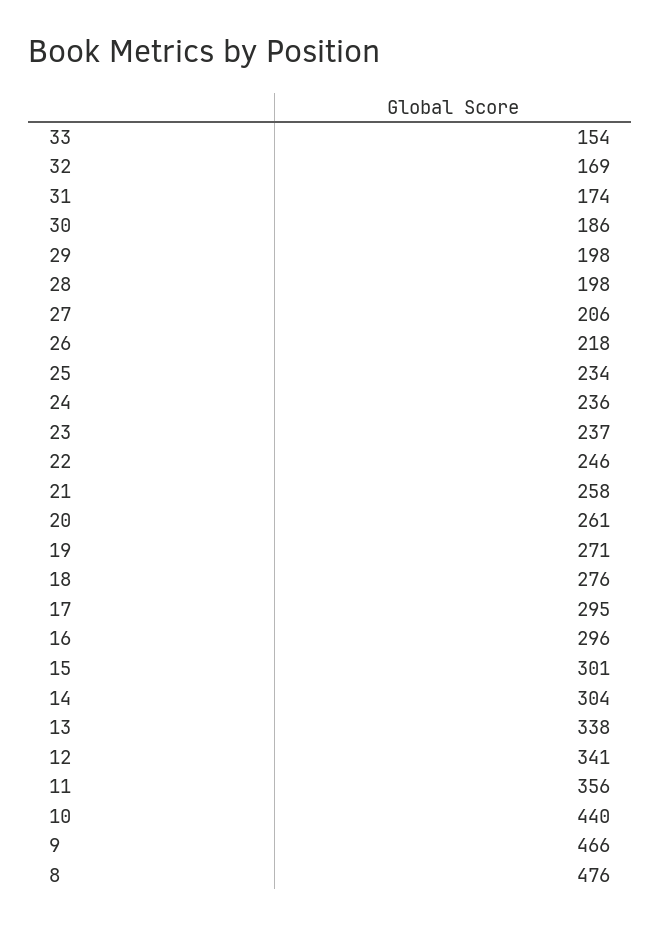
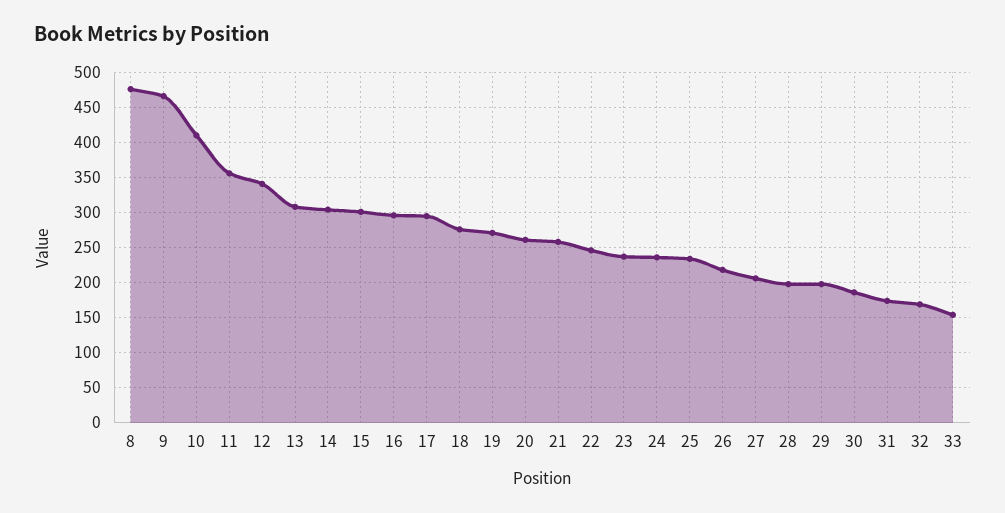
13: 338 -> 310
10: 440 -> 410

